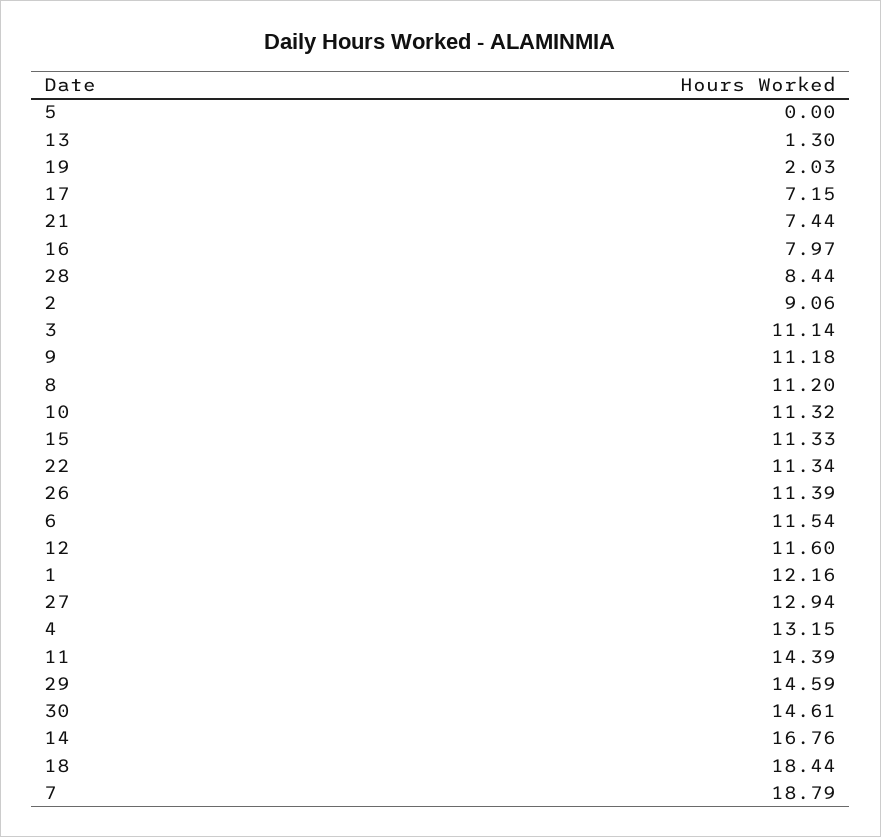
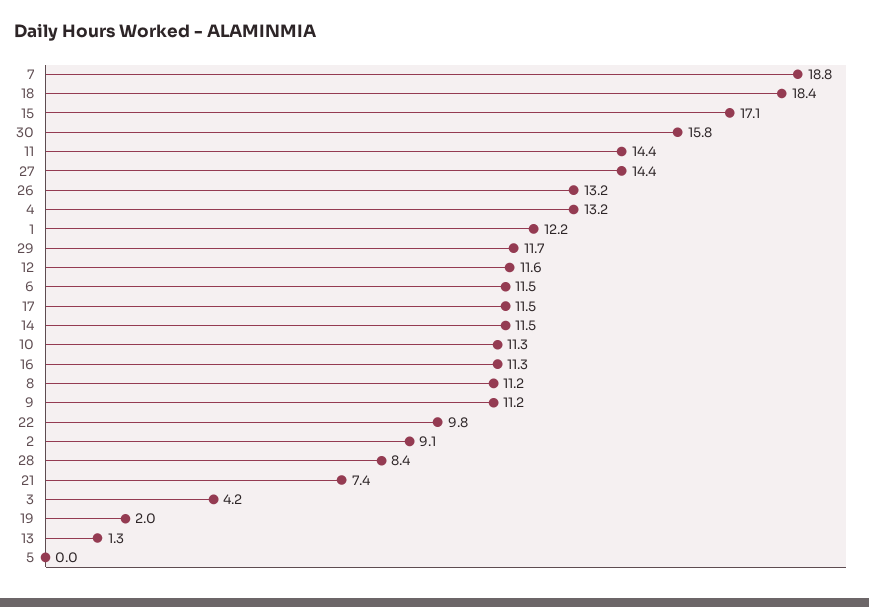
17: 7.15 -> 11.5
16: 7.97 -> 11.3
3: 11.14 -> 4.2
15: 11.33 -> 17.1
22: 11.34 -> 9.8
26: 11.39 -> 13.2
27: 12.94 -> 14.4
29: 14.59 -> 11.7
30: 14.61 -> 15.8
14: 16.76 -> 11.5

